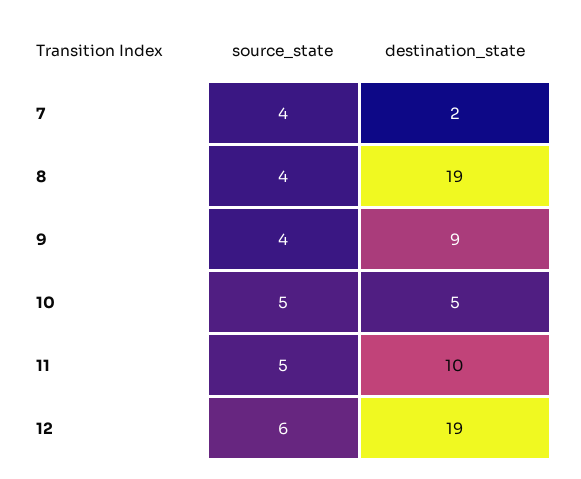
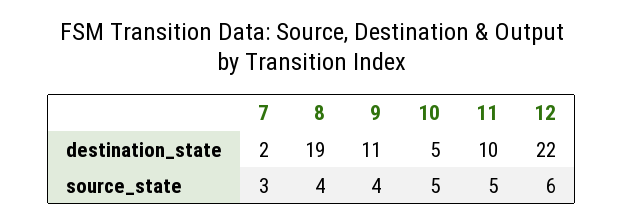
source_state, 7: 4 -> 3
destination_state, 9: 9 -> 11
destination_state, 12: 19 -> 22

